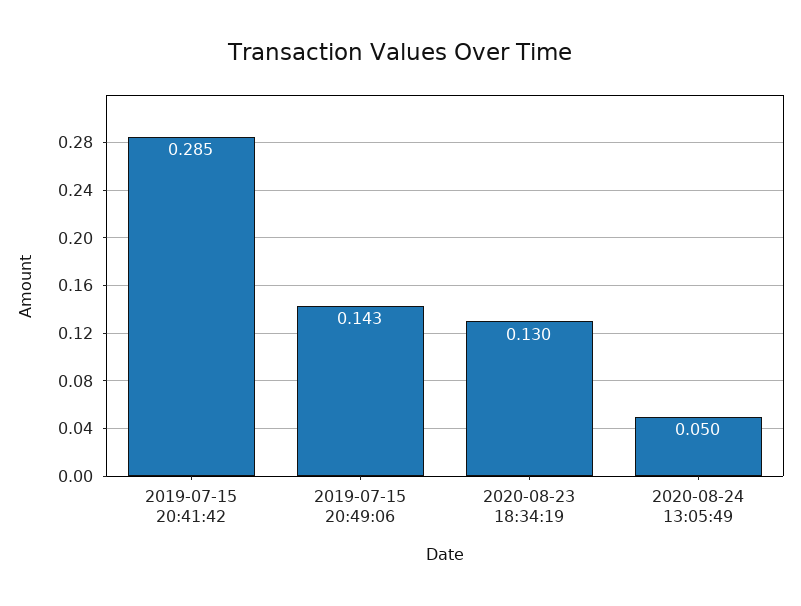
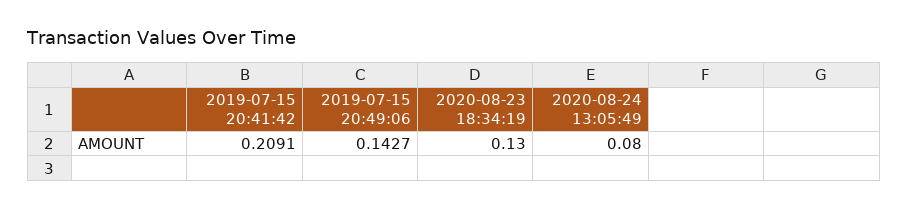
2019-07-15 20:41:42: 0.285 -> 0.2091
2020-08-24 13:05:49: 0.05 -> 0.08

